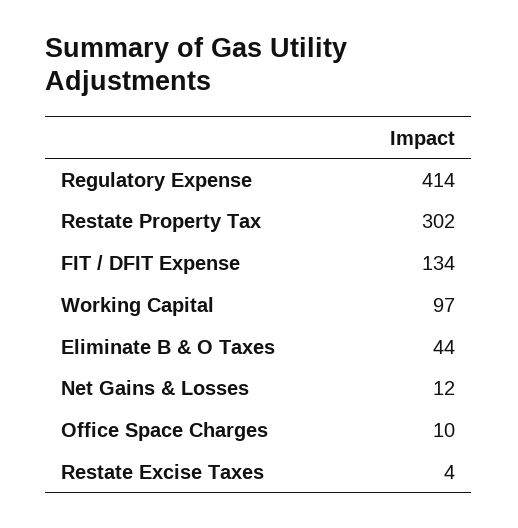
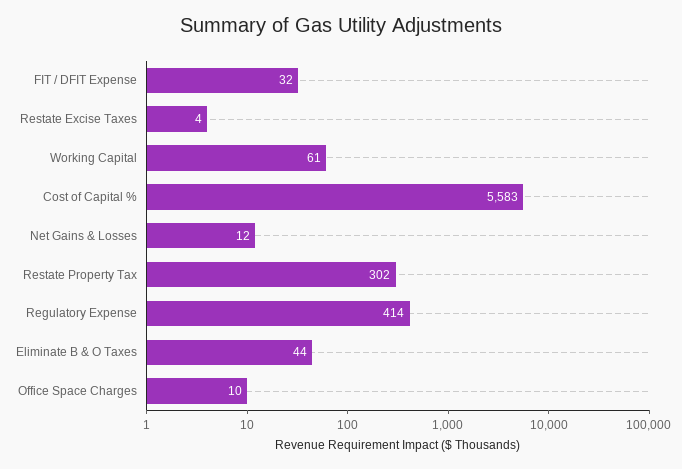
FIT / DFIT Expense: 134 -> 32
Working Capital: 97 -> 61
Cost of Capital %: none -> 5583

